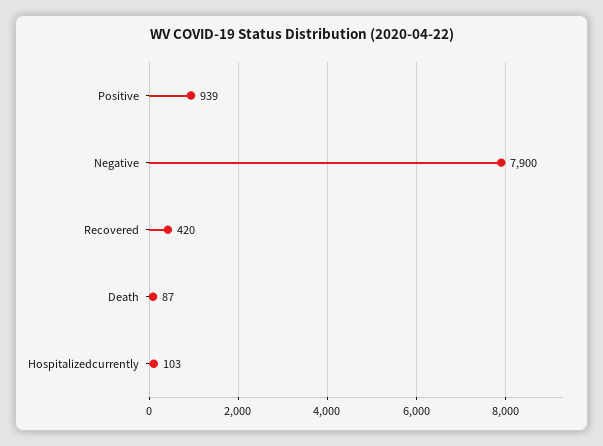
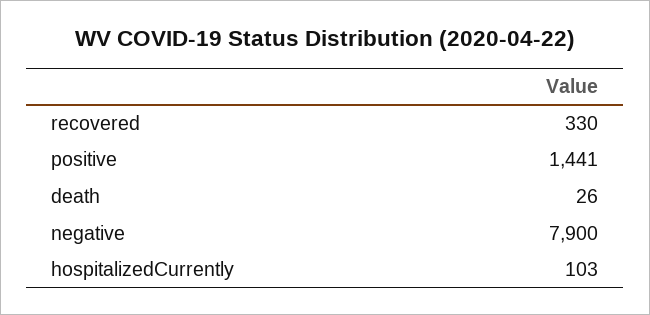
Positive: 939 -> 1441
Recovered: 420 -> 330
Death: 87 -> 26

